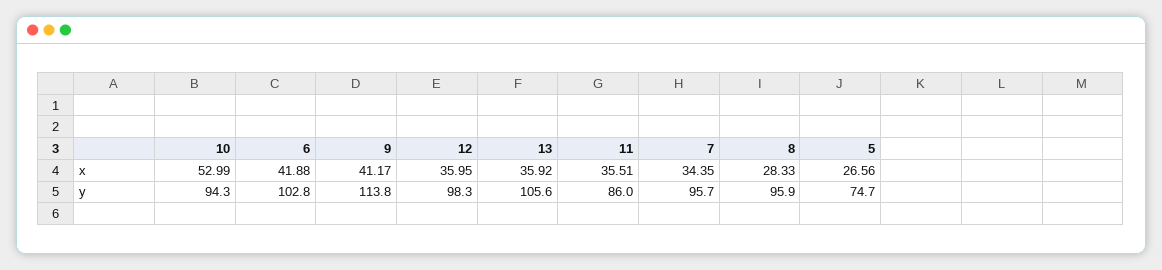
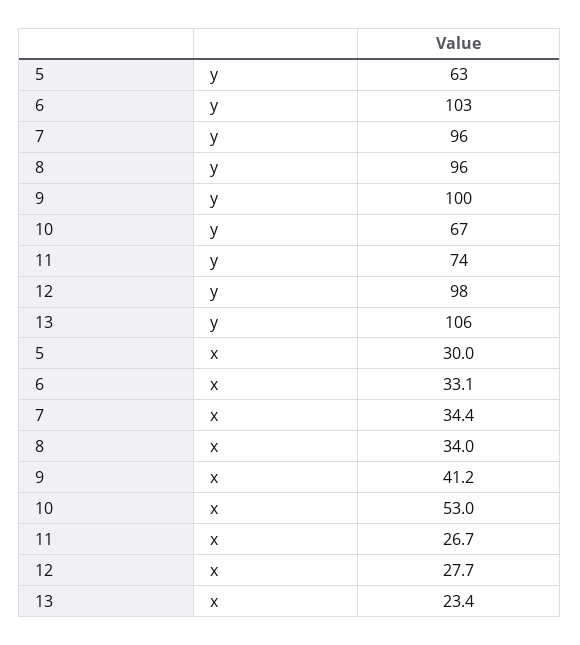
6, x: 41.88 -> 33.1
12, x: 35.95 -> 27.7
13, x: 35.92 -> 23.4
11, x: 35.51 -> 26.7
8, x: 28.33 -> 34
5, x: 26.56 -> 30
10, y: 94.3 -> 67
9, y: 113.8 -> 100
11, y: 86 -> 74
5, y: 74.7 -> 63

